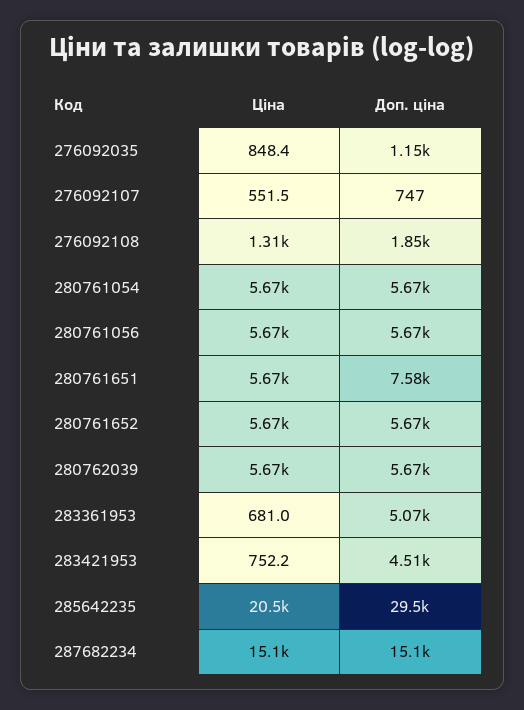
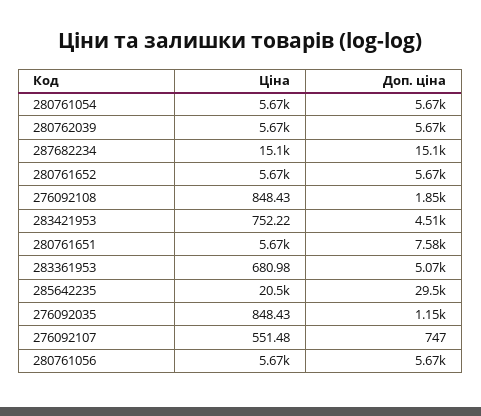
Ціна, 276092108: 1310 -> 848.43

